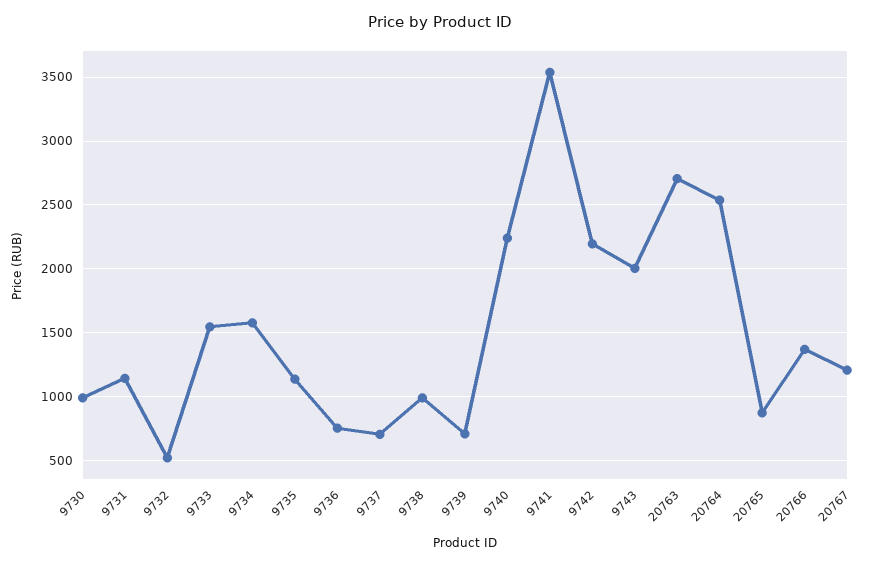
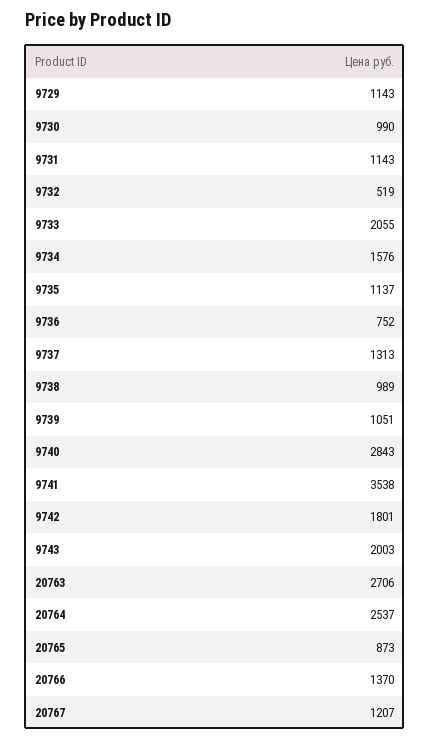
9733: 1550 -> 2055
9737: 700 -> 1313
9739: 700 -> 1051
9740: 2250 -> 2843
9742: 2200 -> 1801
9729: none -> 1143

